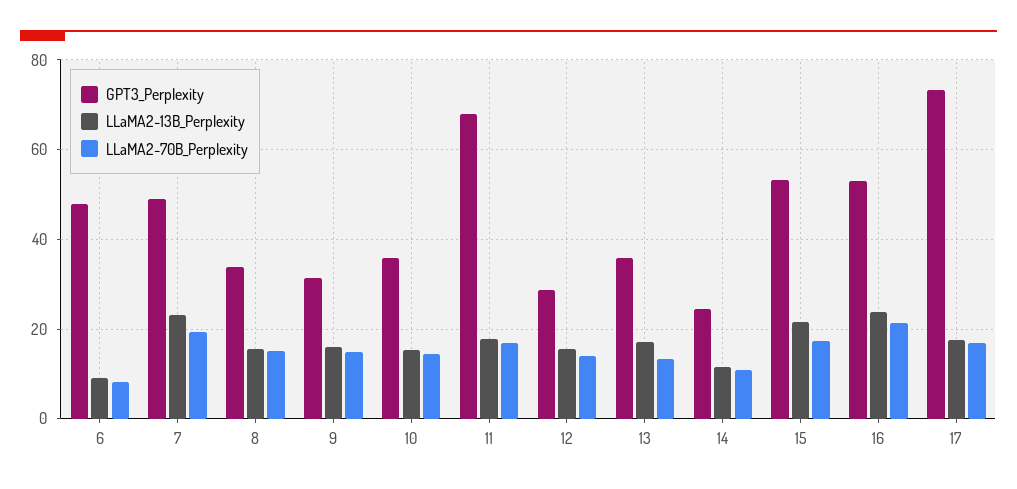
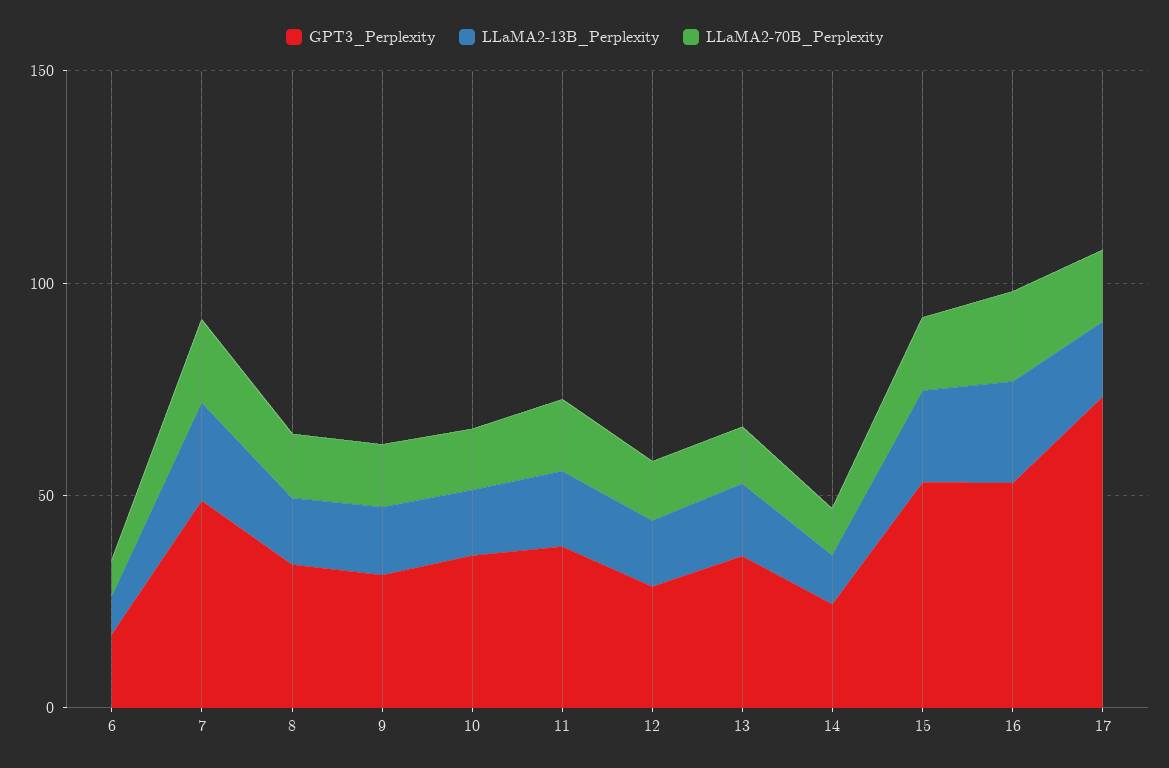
GPT3_Perplexity, 6: 48 -> 20
GPT3_Perplexity, 11: 68 -> 40

